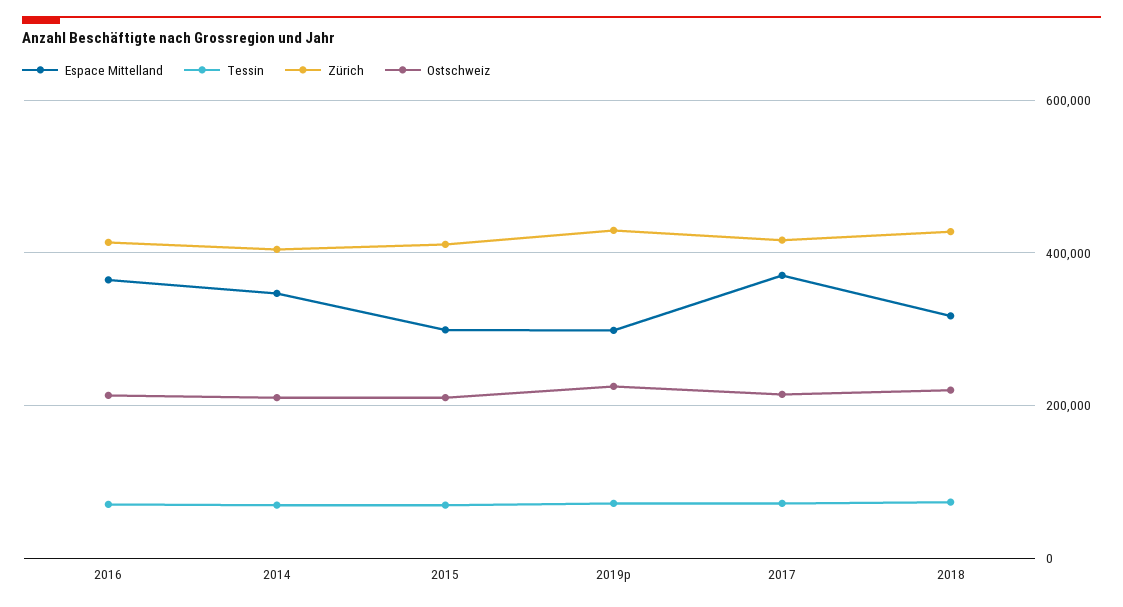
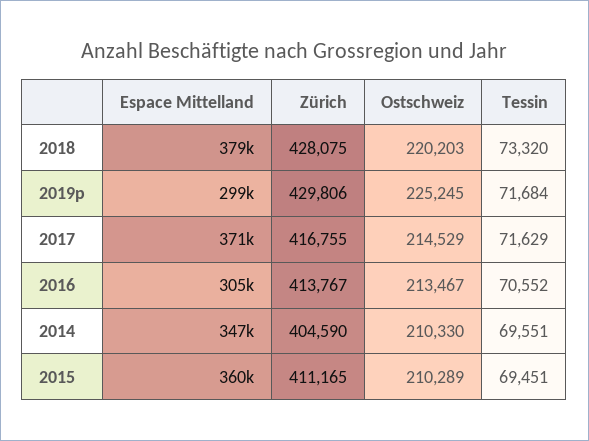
Espace Mittelland, 2016: 360000 -> 305000
Espace Mittelland, 2015: 300000 -> 360000
Espace Mittelland, 2018: 320000 -> 379000

